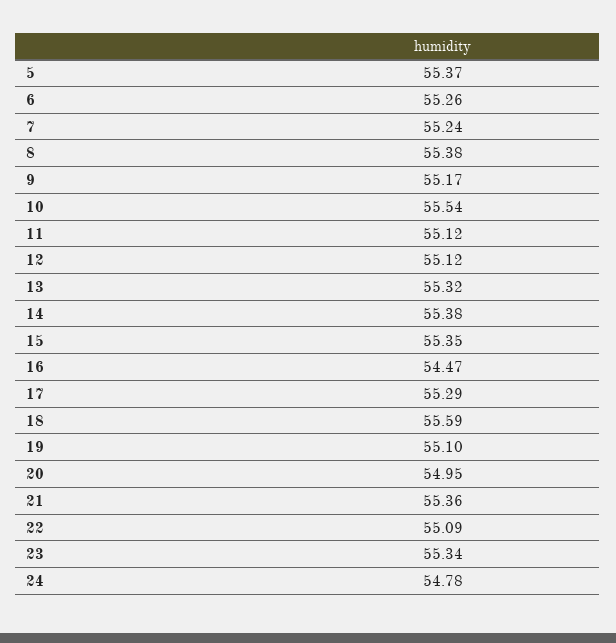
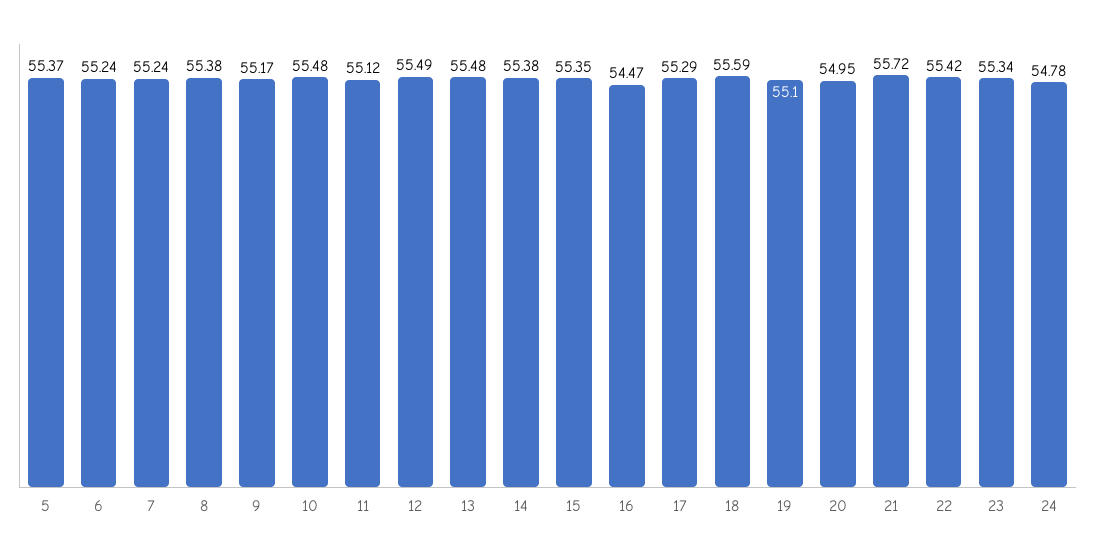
6: 55.26 -> 55.24
10: 55.54 -> 55.48
12: 55.12 -> 55.49
13: 55.32 -> 55.48
21: 55.36 -> 55.72
22: 55.09 -> 55.42

